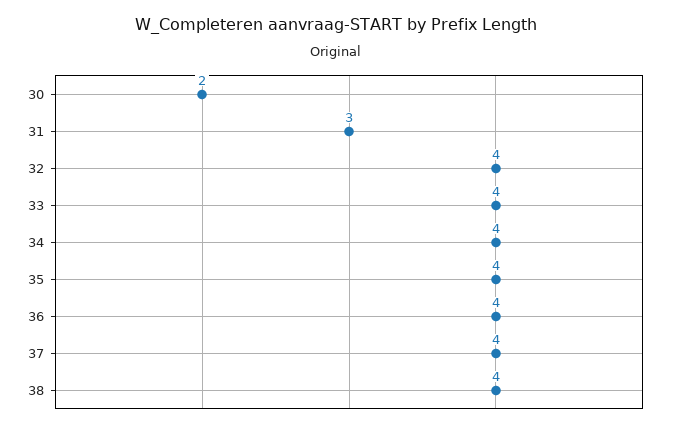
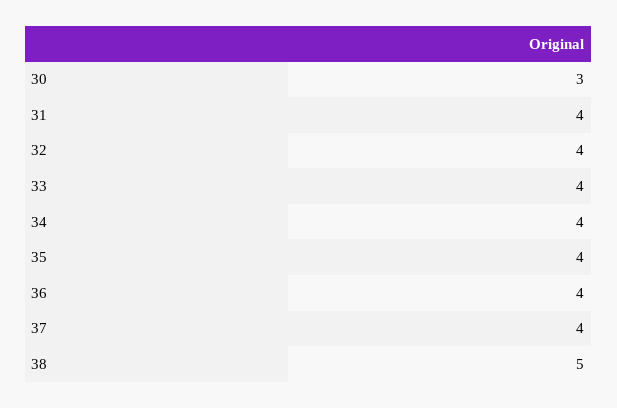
30: 2 -> 3
31: 3 -> 4
38: 4 -> 5

